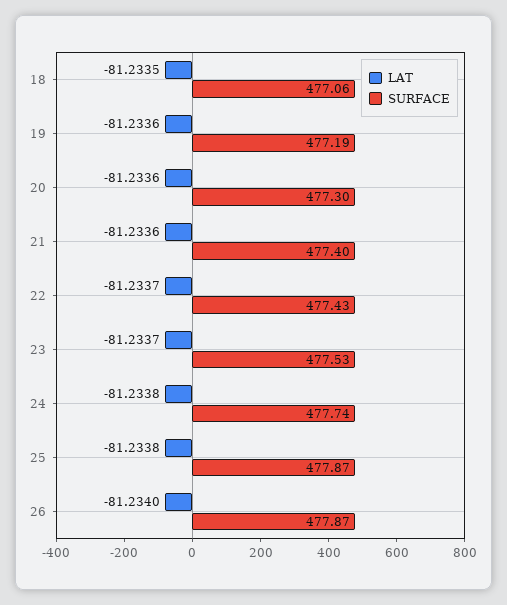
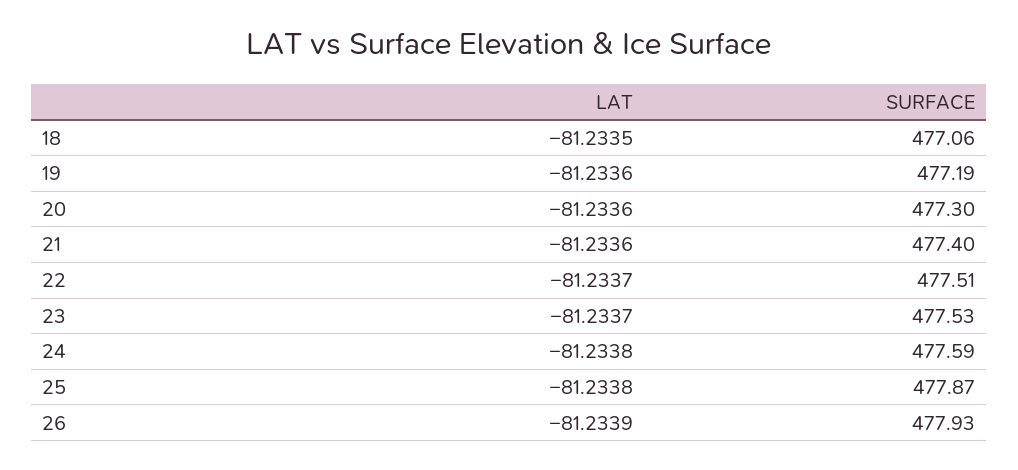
SURFACE, 22: 477.43 -> 477.51
SURFACE, 24: 477.74 -> 477.59
LAT, 26: -81.234 -> -81.2339
SURFACE, 26: 477.87 -> 477.93

